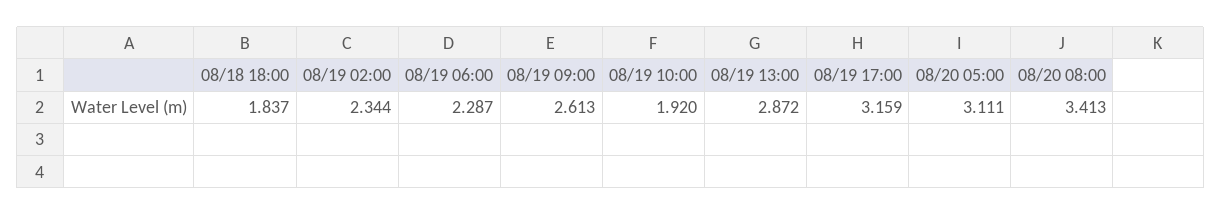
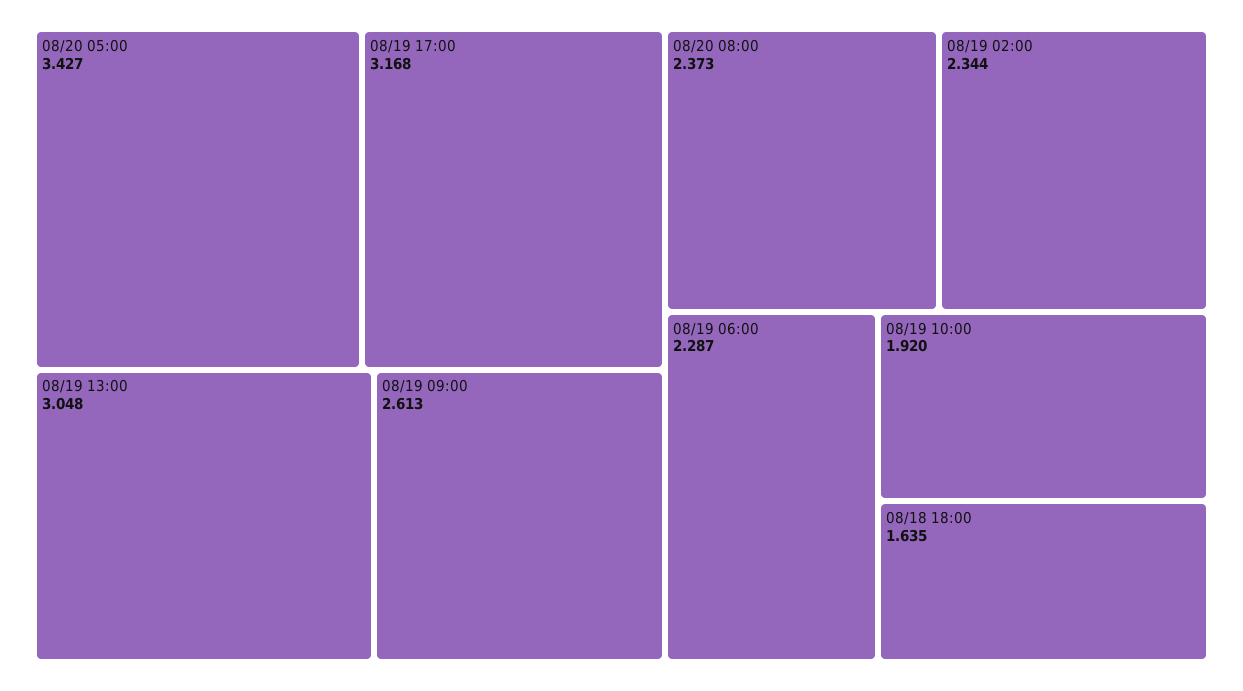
08/18 18:00: 1.837 -> 1.635
08/19 13:00: 2.872 -> 3.048
08/19 17:00: 3.159 -> 3.168
08/20 05:00: 3.111 -> 3.427
08/20 08:00: 3.413 -> 2.373

